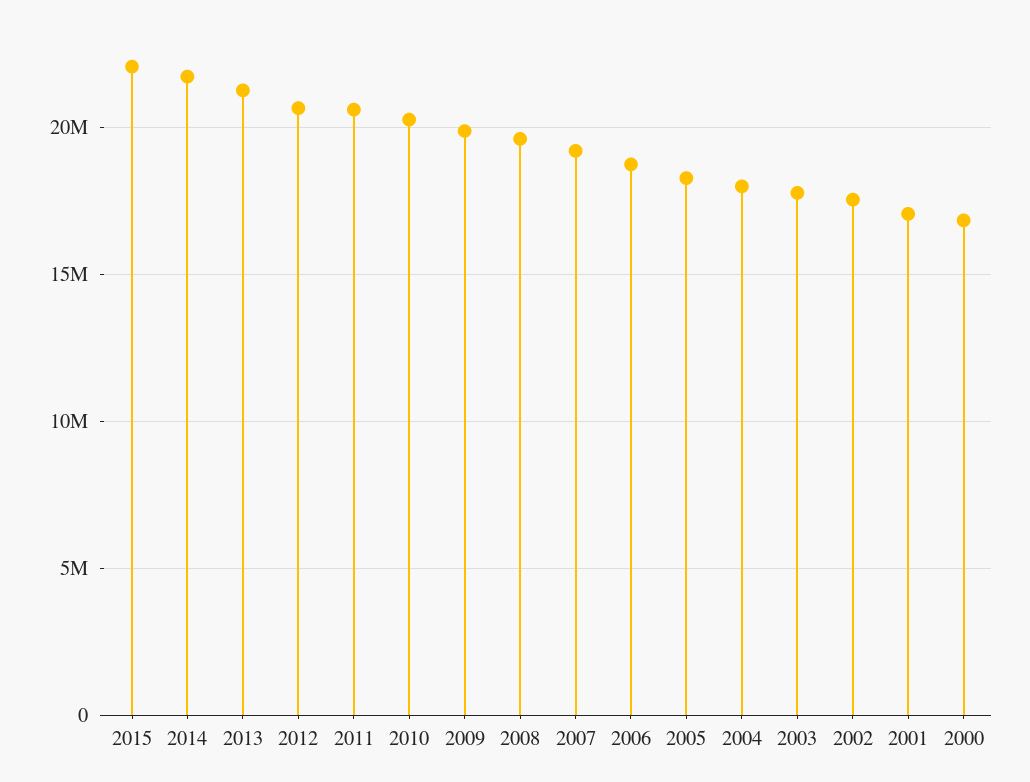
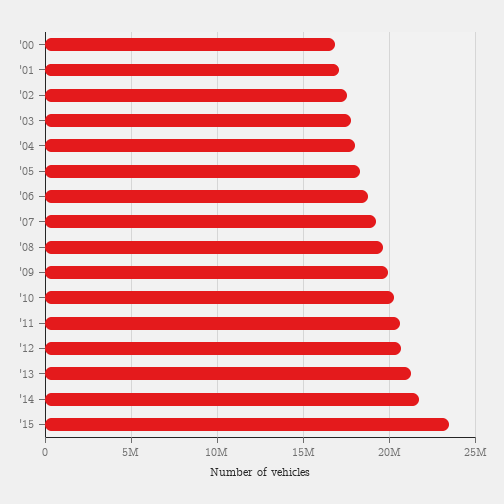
2015: 22000000 -> 23500000

